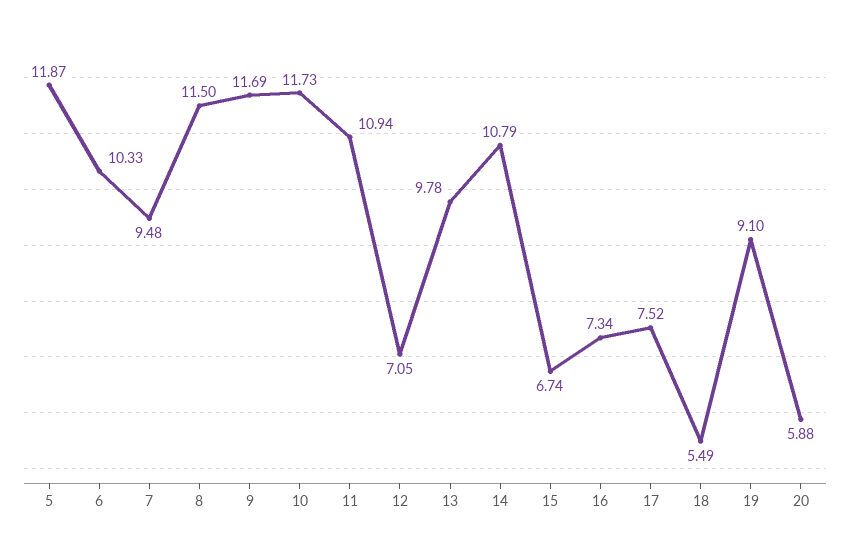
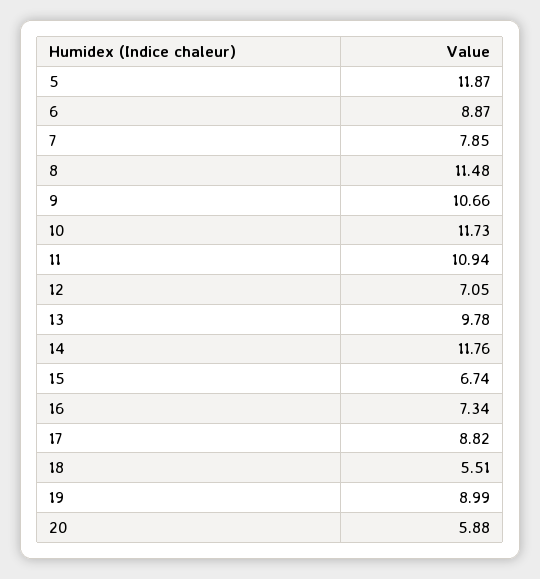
6: 10.33 -> 8.87
7: 9.48 -> 7.85
8: 11.5 -> 11.48
9: 11.69 -> 10.66
14: 10.79 -> 11.76
17: 7.52 -> 8.82
18: 5.49 -> 5.51
19: 9.1 -> 8.99

